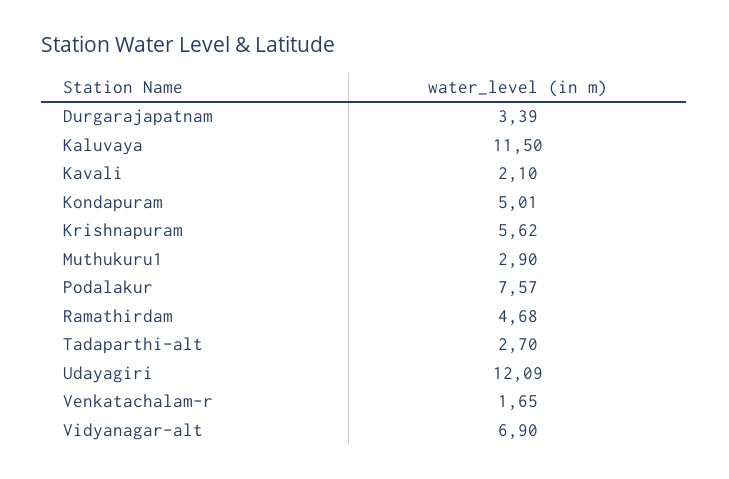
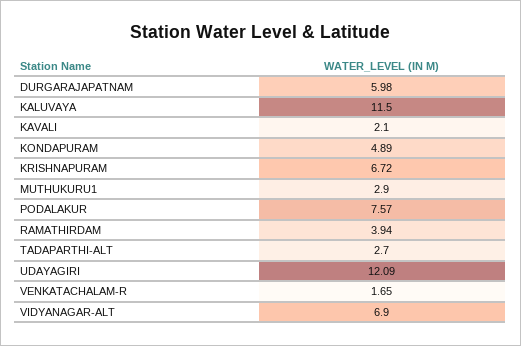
Durgarajapatnam: 3.39 -> 5.98
Kondapuram: 5.01 -> 4.89
Krishnapuram: 5.62 -> 6.72
Ramathirdam: 4.68 -> 3.94

